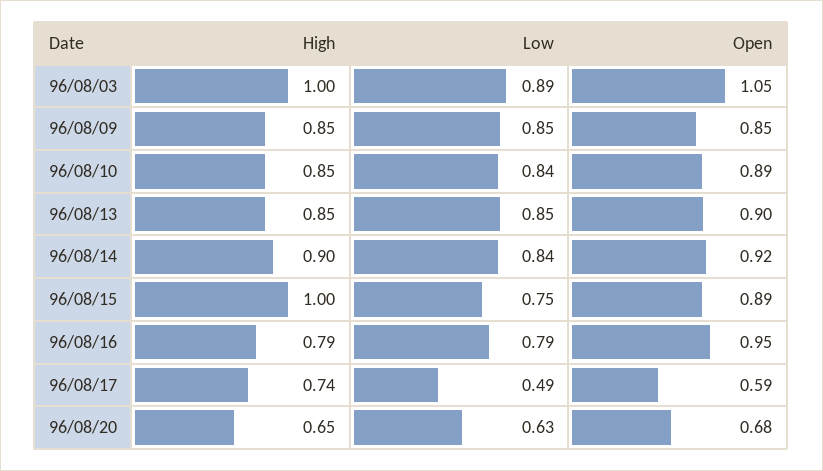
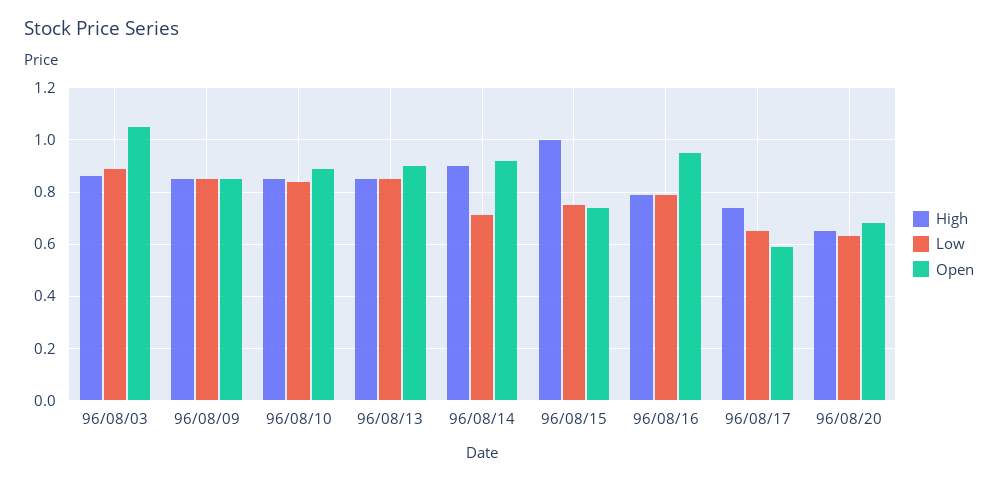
High, 96/08/03: 1 -> 0.85
Low, 96/08/14: 0.84 -> 0.7
Open, 96/08/15: 0.89 -> 0.75
Low, 96/08/17: 0.49 -> 0.65

